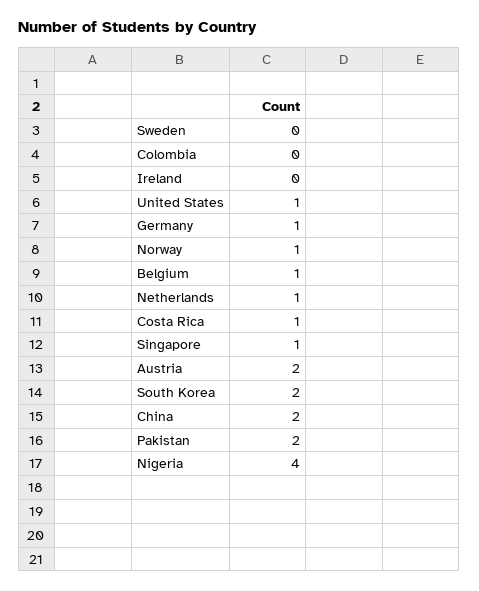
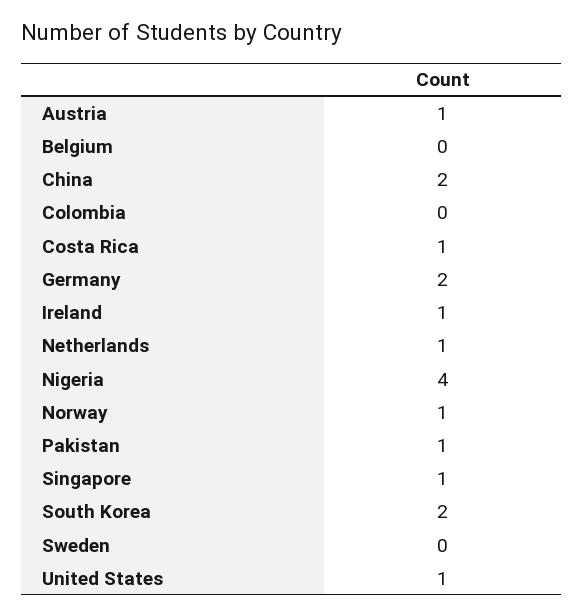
Ireland: 0 -> 1
Germany: 1 -> 2
Belgium: 1 -> 0
Austria: 2 -> 1
Pakistan: 2 -> 1

